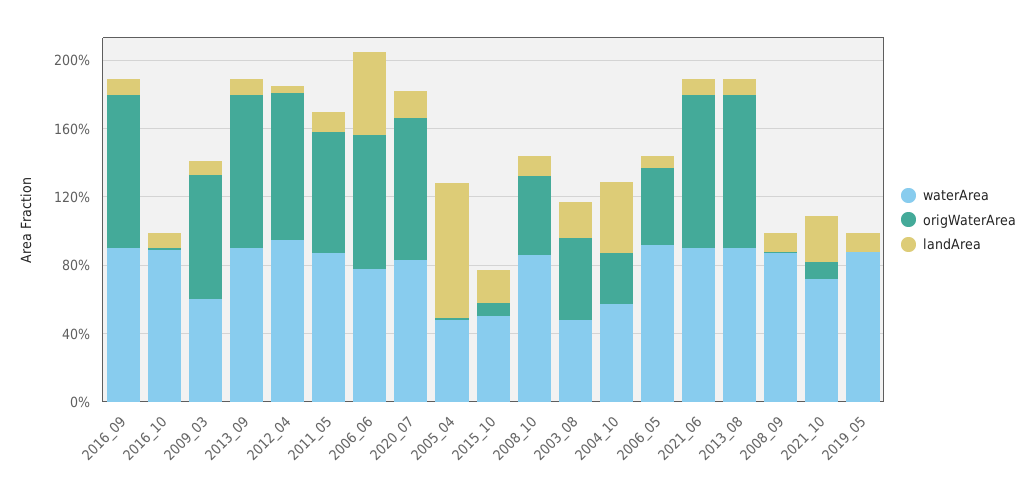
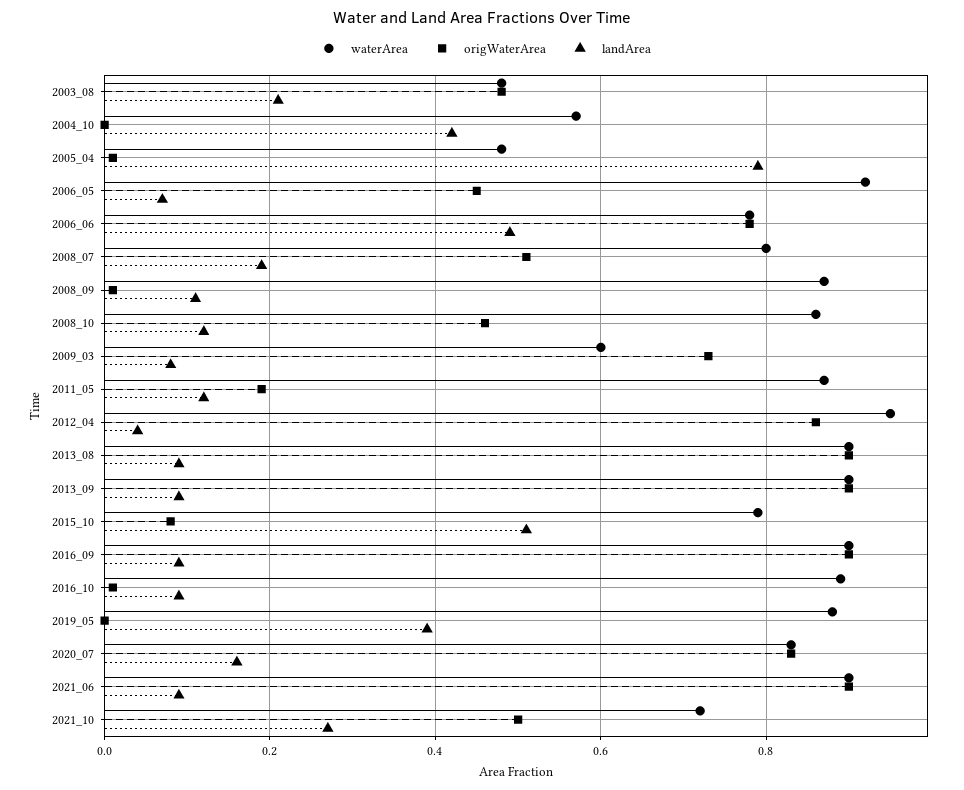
origWaterArea, 2011_05: 0.7 -> 0.2
waterArea, 2015_10: 0.5 -> 0.8
landArea, 2015_10: 0.2 -> 0.5
origWaterArea, 2004_10: 0.3 -> 0
origWaterArea, 2021_10: 0.1 -> 0.5
landArea, 2019_05: 0.1 -> 0.4
waterArea, 2008_07: none -> 0.8
origWaterArea, 2008_07: none -> 0.5
landArea, 2008_07: none -> 0.2

